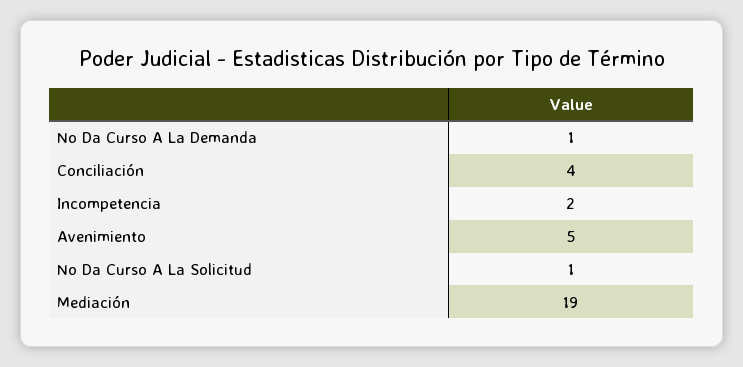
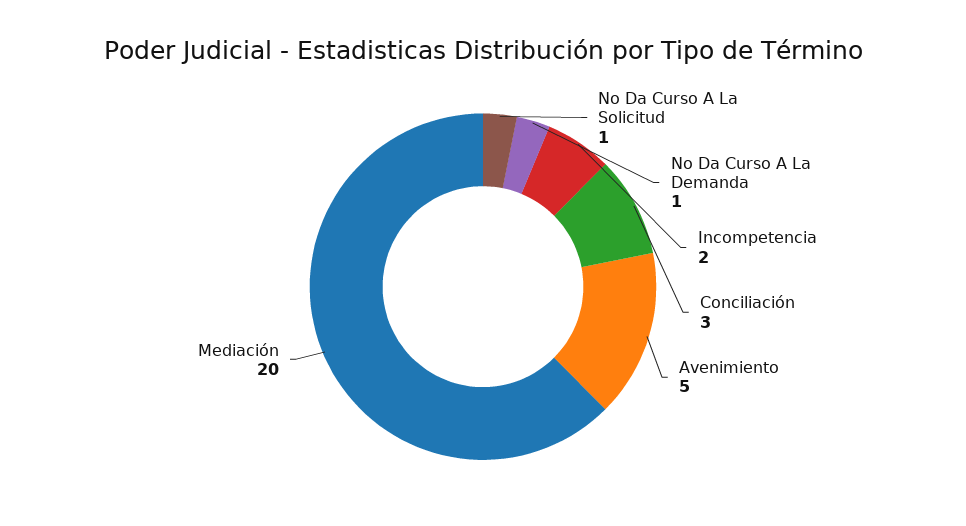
Conciliación: 4 -> 3
Mediación: 19 -> 20

